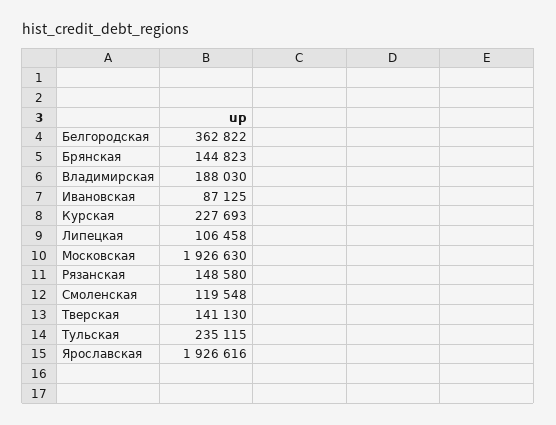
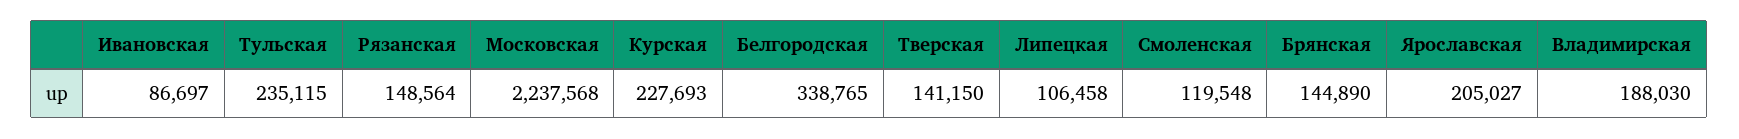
Белгородская: 362822 -> 338765
Брянская: 144823 -> 144890
Ивановская: 87125 -> 86697
Московская: 1926630 -> 2237568
Рязанская: 148580 -> 148564
Тверская: 141130 -> 141150
Ярославская: 1926616 -> 205027

